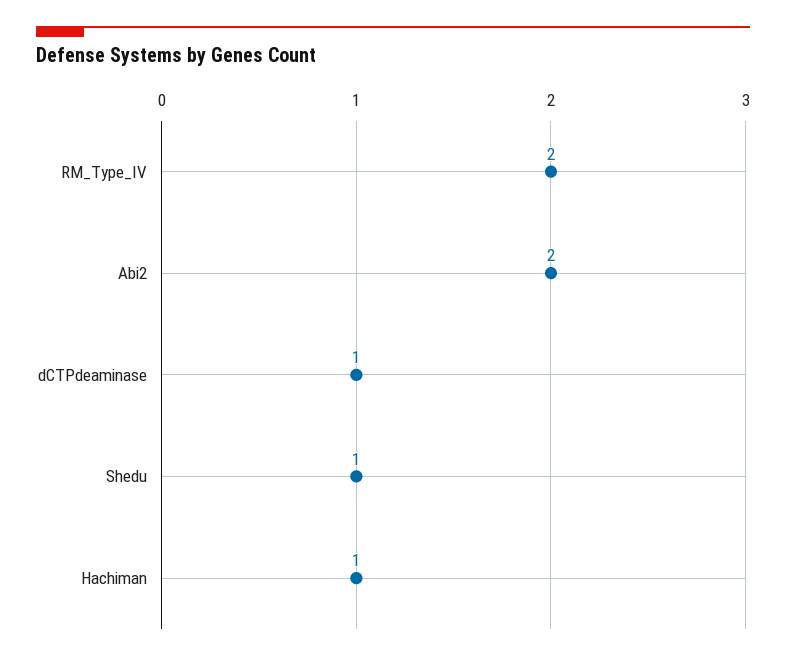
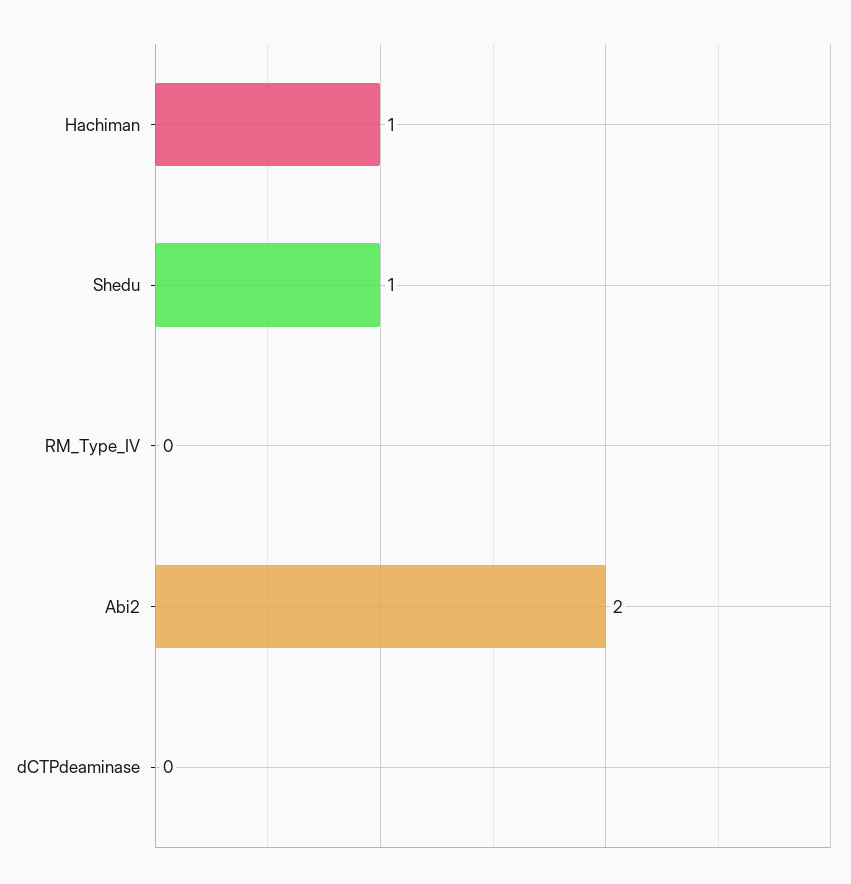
RM_Type_IV: 2 -> 0
dCTPdeaminase: 1 -> 0

